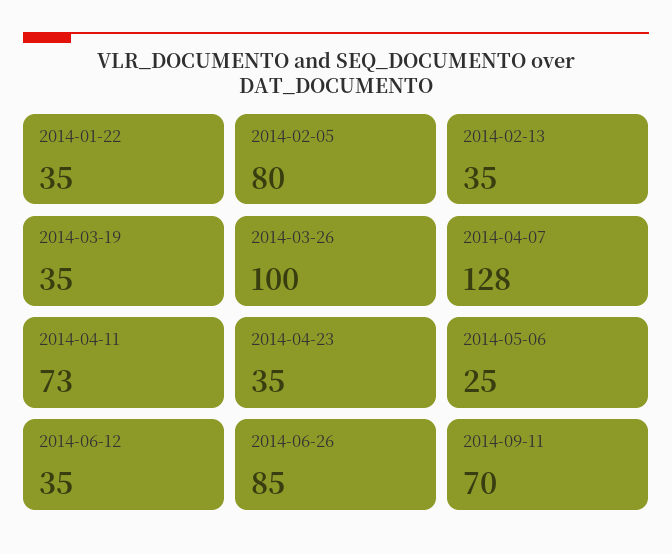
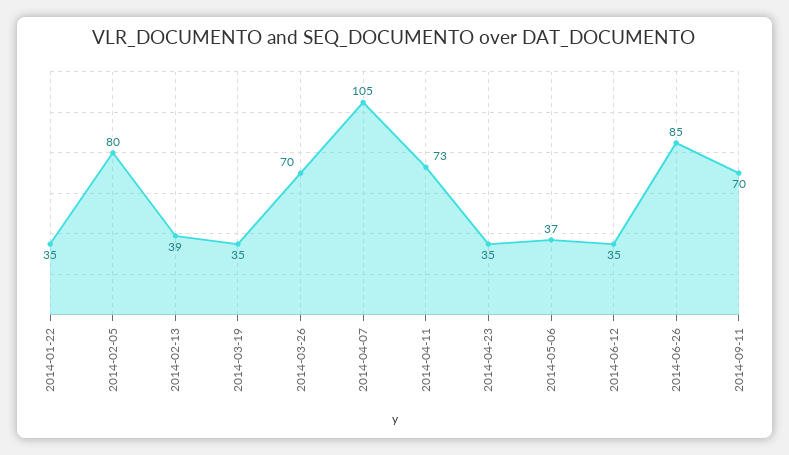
2014-02-13: 35 -> 39
2014-03-26: 100 -> 70
2014-04-07: 128 -> 105
2014-05-06: 25 -> 37

